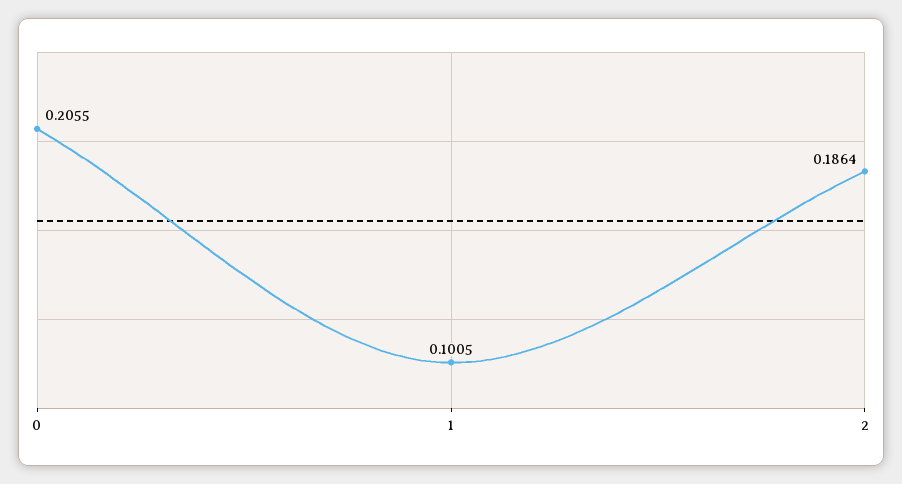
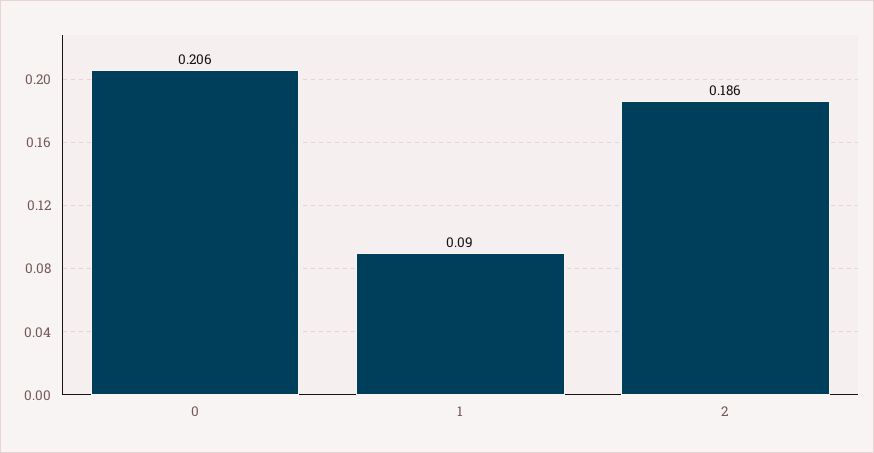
1: 0.1005 -> 0.09

